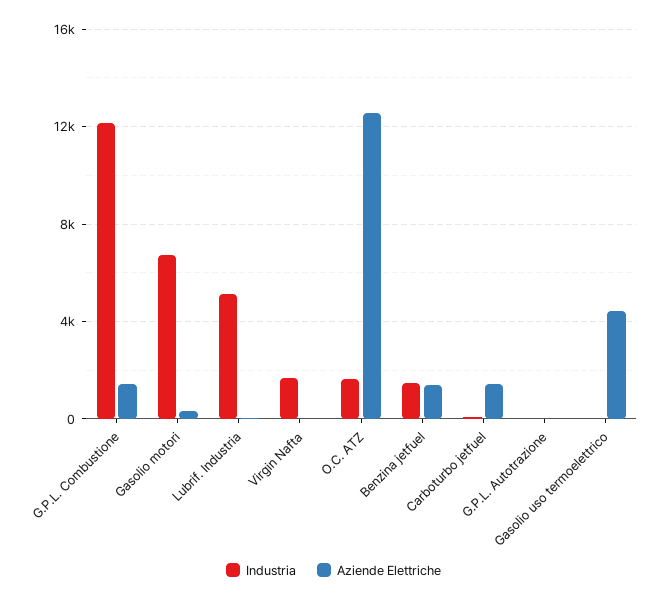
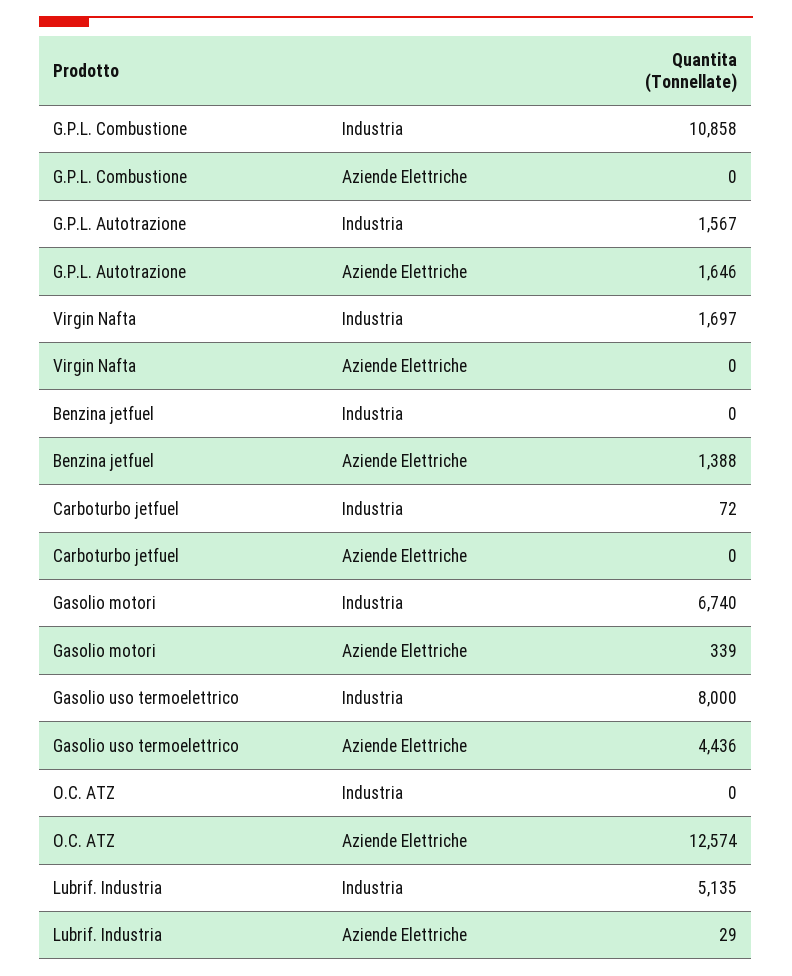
Industria, G.P.L. Combustione: 12000 -> 10858
Aziende Elettriche, G.P.L. Combustione: 1500 -> 0
Industria, O.C. ATZ: 1500 -> 0
Industria, Benzina jetfuel: 1500 -> 0
Aziende Elettriche, Carboturbo jetfuel: 1500 -> 0
Industria, G.P.L. Autotrazione: 0 -> 1567
Aziende Elettriche, G.P.L. Autotrazione: 0 -> 1646
Industria, Gasolio uso termoelettrico: 0 -> 8000

